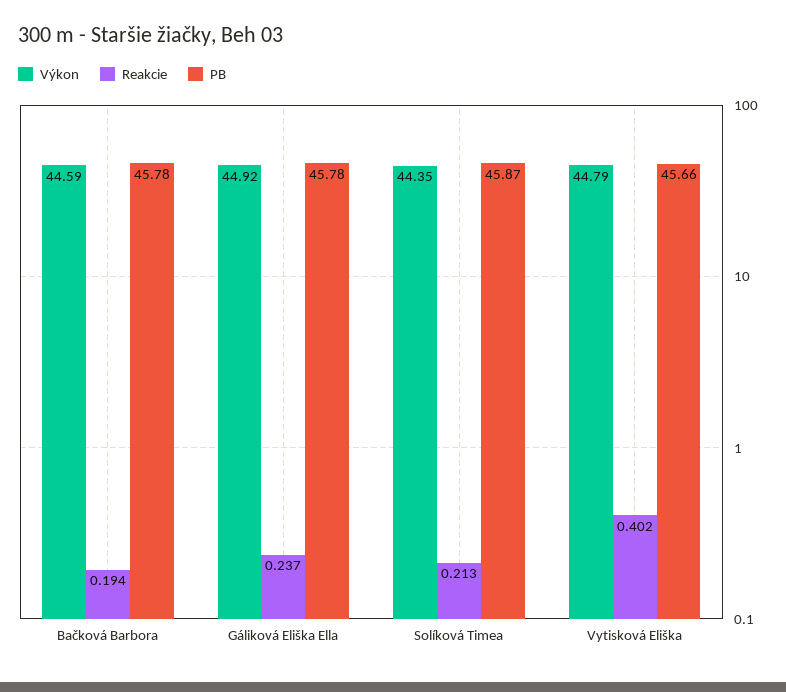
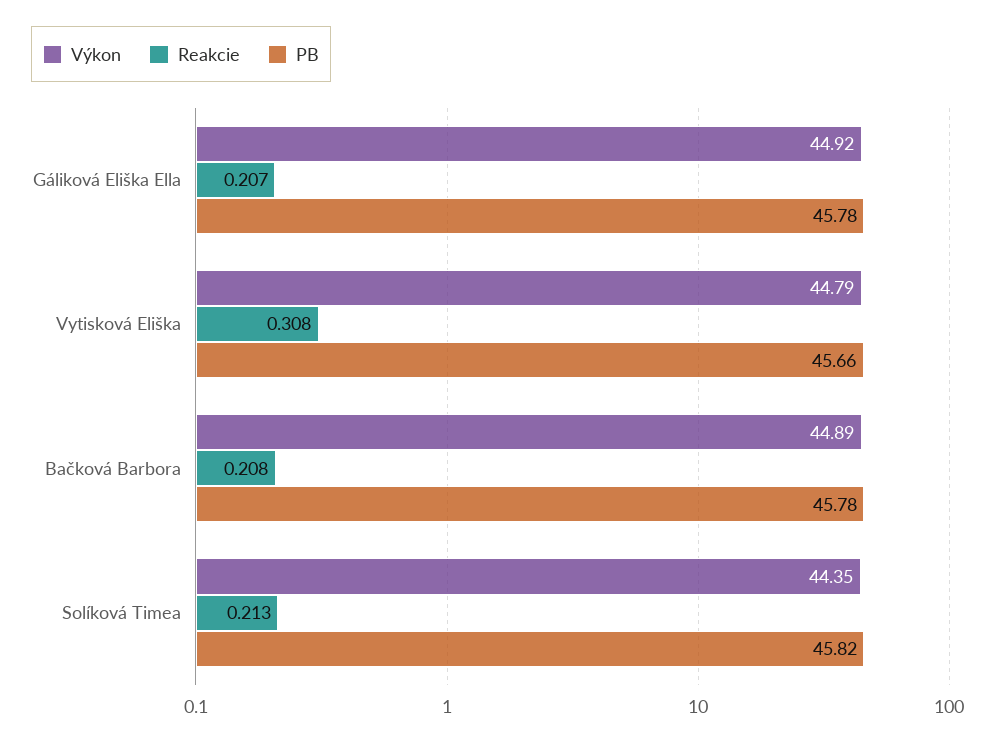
Výkon, Bačková Barbora: 44.59 -> 44.89
Reakcie, Bačková Barbora: 0.194 -> 0.208
Reakcie, Gáliková Eliška Ella: 0.237 -> 0.207
PB, Solíková Timea: 45.87 -> 45.82
Reakcie, Vytisková Eliška: 0.402 -> 0.308

